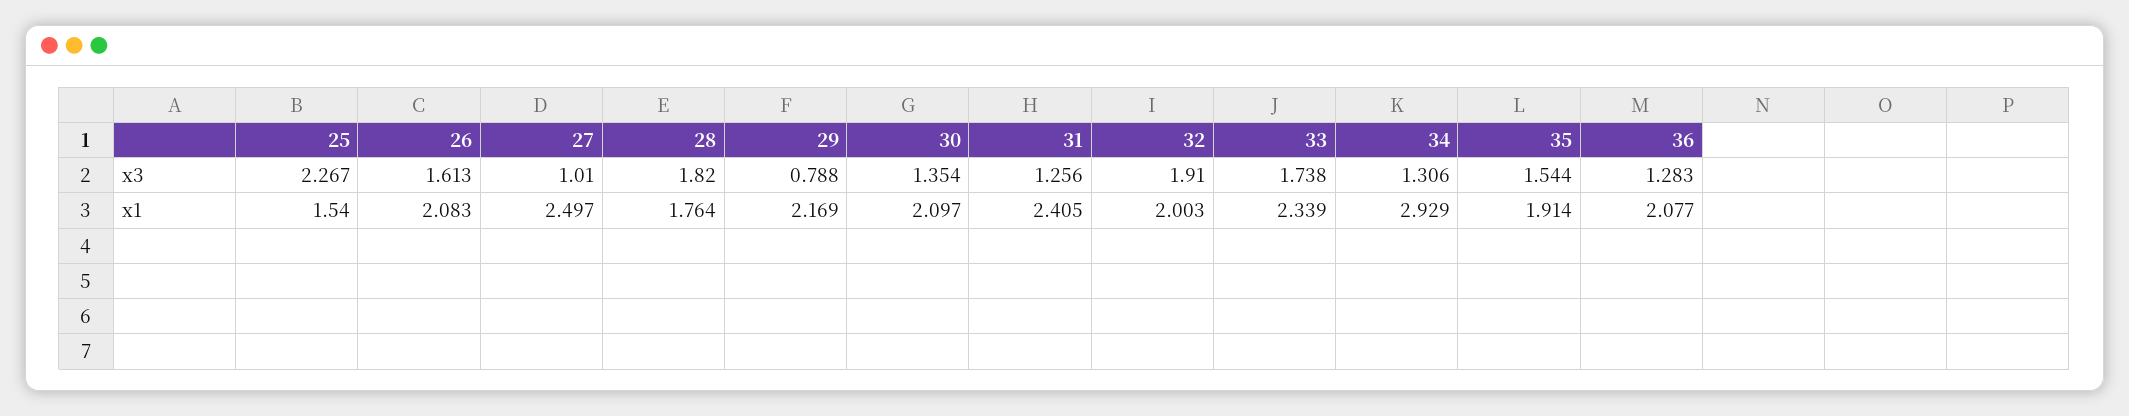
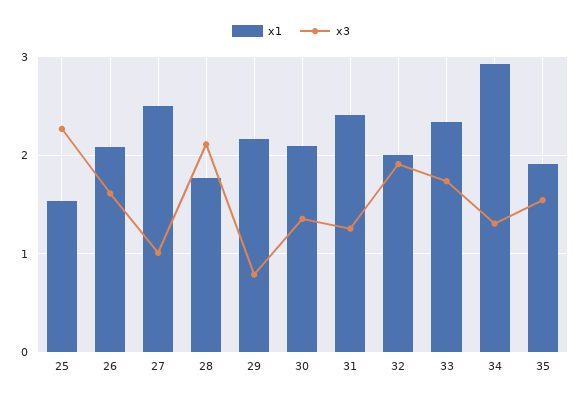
x3, 28: 1.82 -> 2.1
x3, 36: 1.283 -> none
x1, 36: 2.077 -> none

